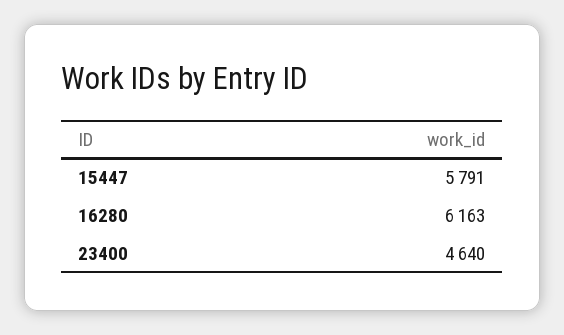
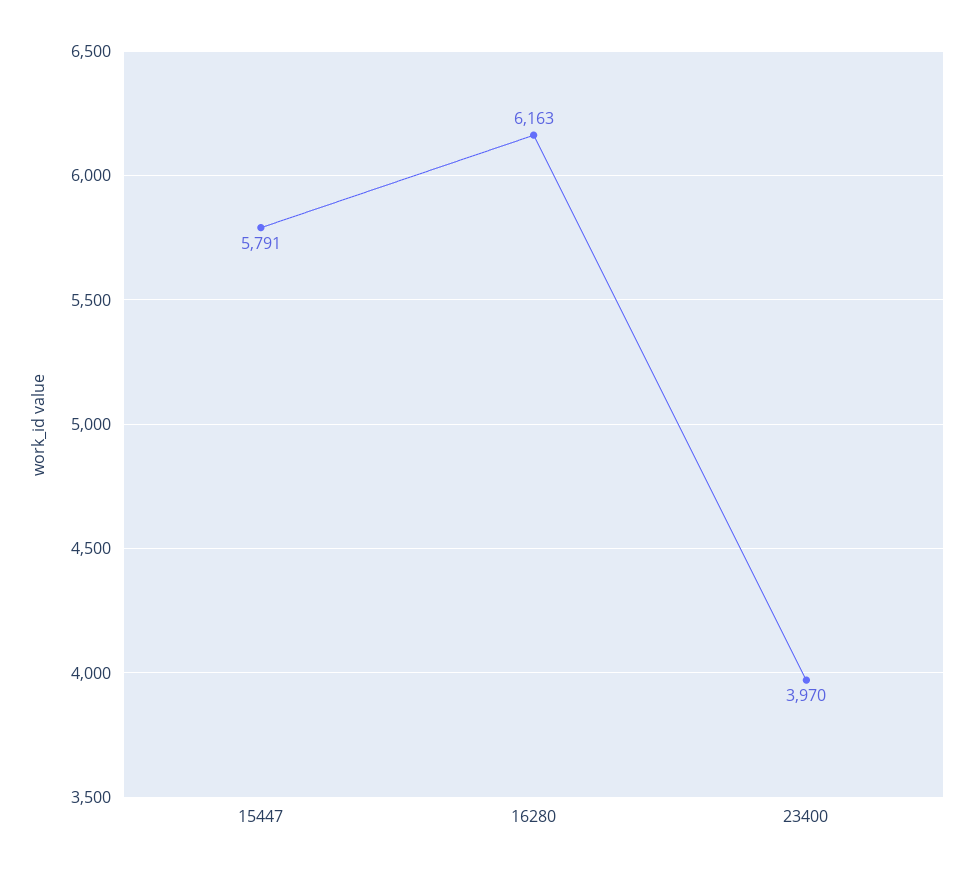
23400: 4640 -> 3970

